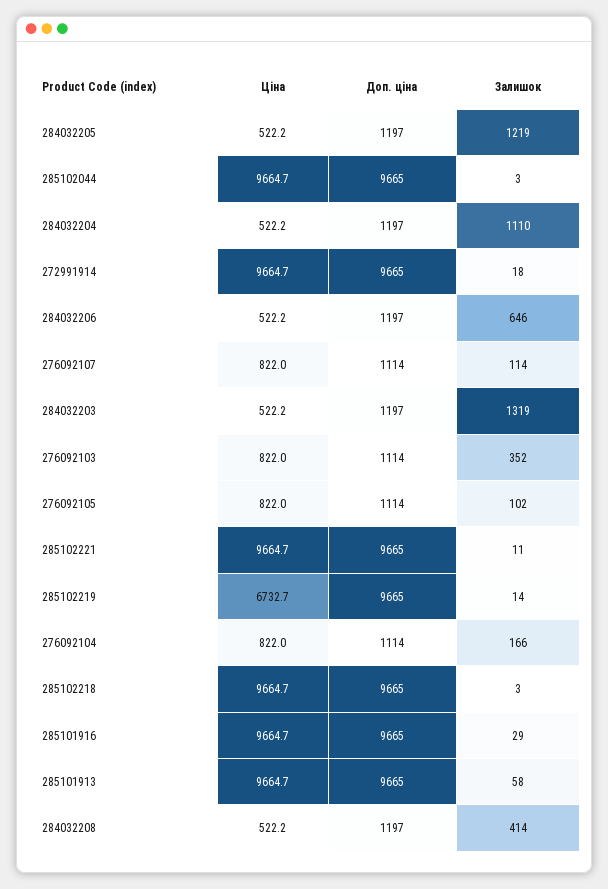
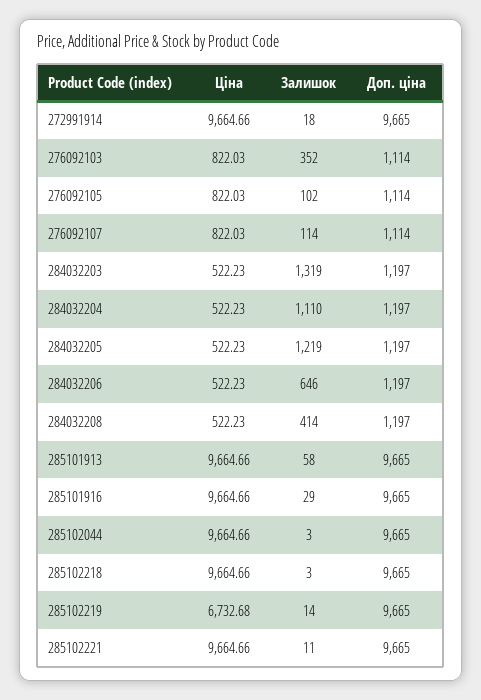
Ціна, 276092104: 822 -> none
Доп. ціна, 276092104: 1114 -> none
Залишок, 276092104: 166 -> none

